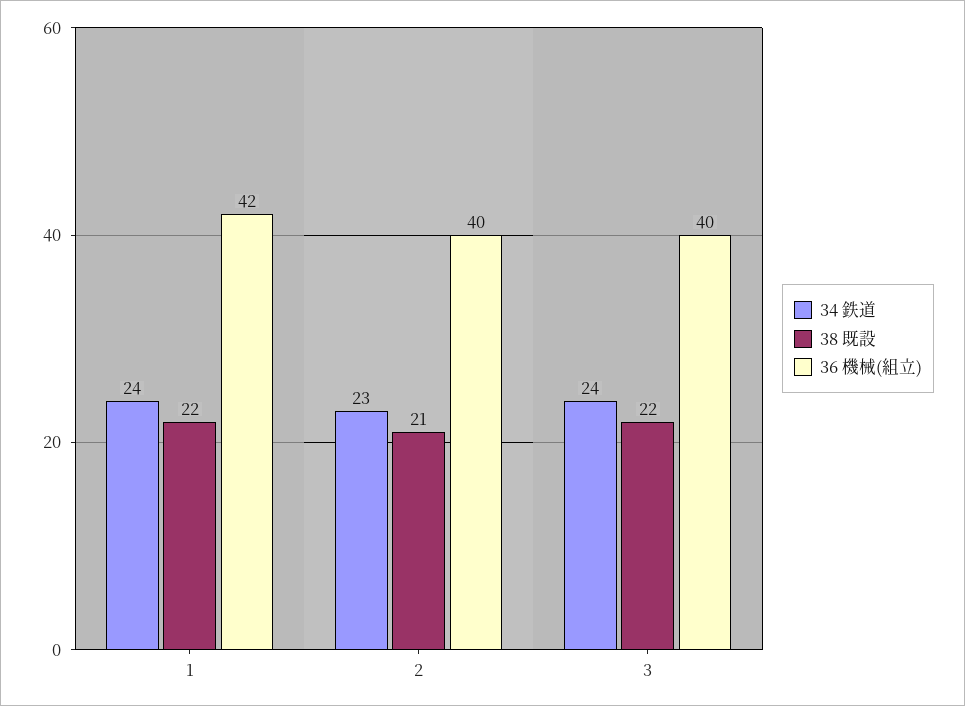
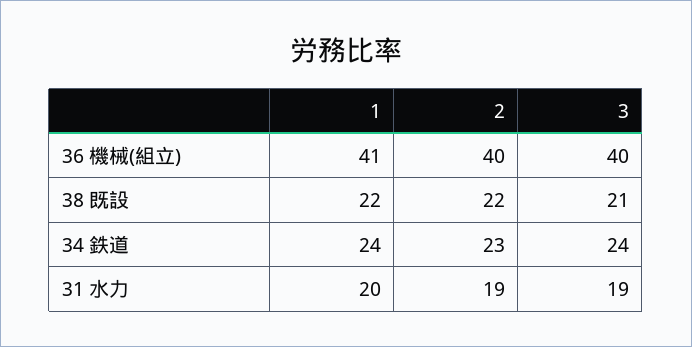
36 機械(組立), 1: 42 -> 41
38 既設, 2: 21 -> 22
38 既設, 3: 22 -> 21
31 水力, 1: none -> 20
31 水力, 2: none -> 19
31 水力, 3: none -> 19

